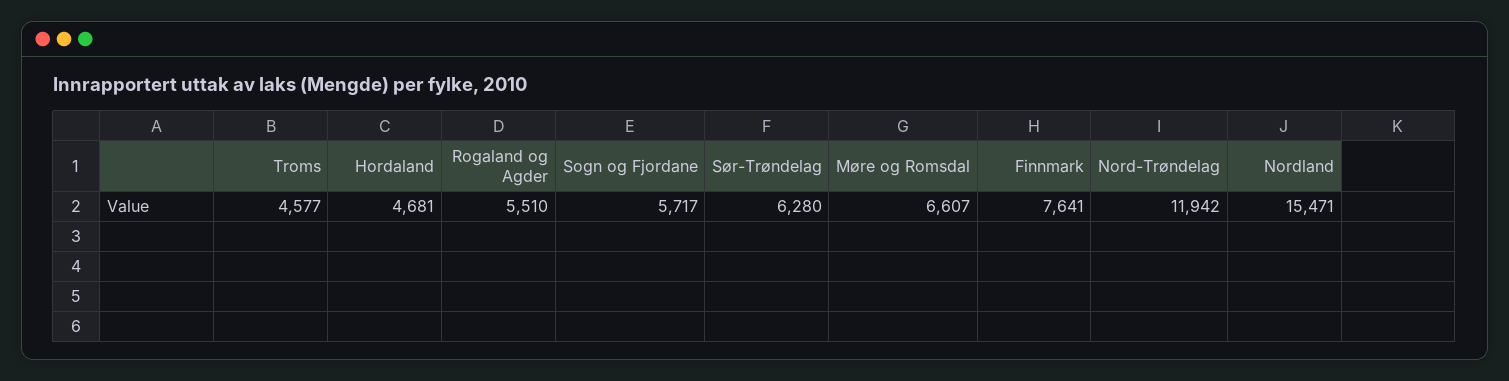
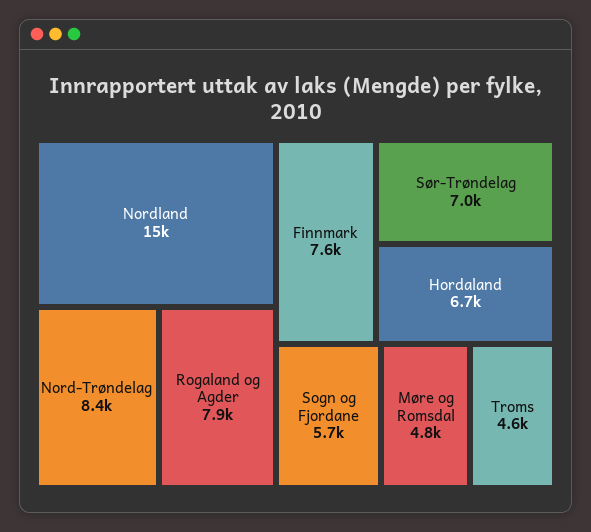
Hordaland: 4681 -> 6700
Rogaland og Agder: 5510 -> 7900
Sør-Trøndelag: 6280 -> 7000
Møre og Romsdal: 6607 -> 4800
Nord-Trøndelag: 11942 -> 8400

